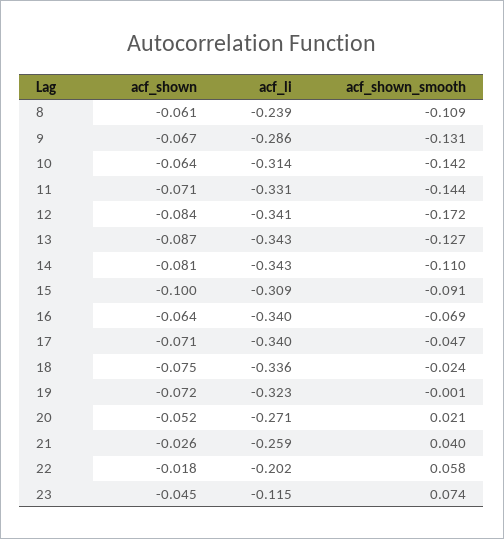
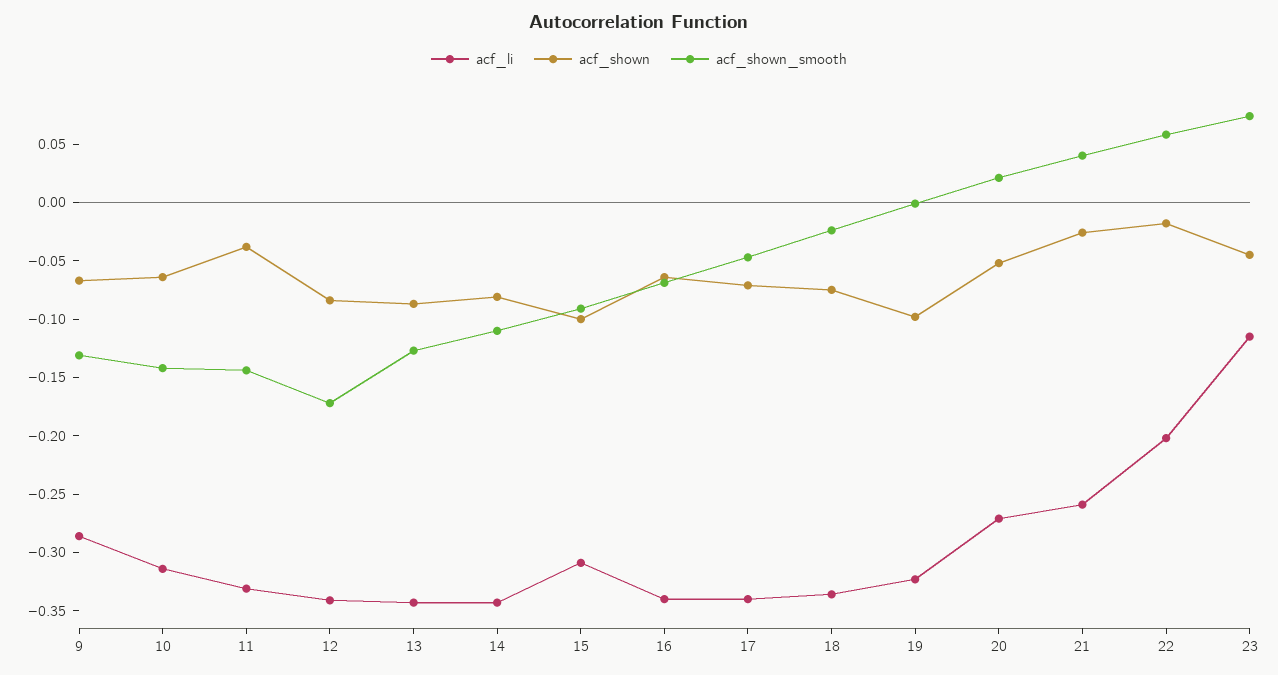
acf_shown, 8: -0.061 -> none
acf_li, 8: -0.239 -> none
acf_shown_smooth, 8: -0.109 -> none
acf_shown, 11: -0.071 -> -0.04
acf_shown, 19: -0.072 -> -0.1

